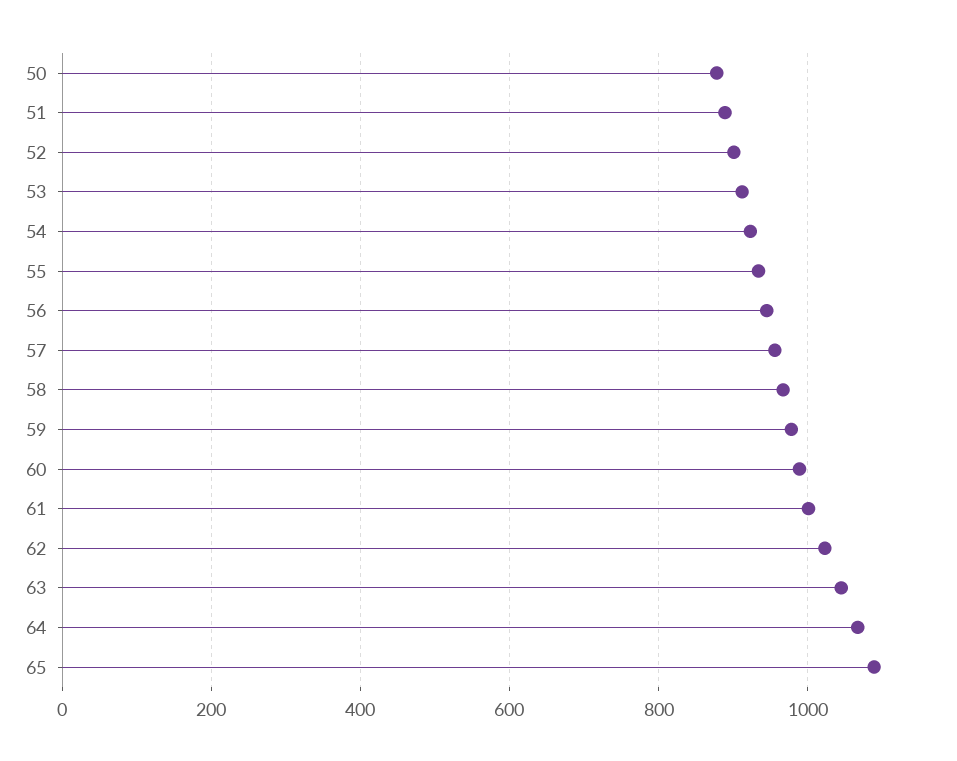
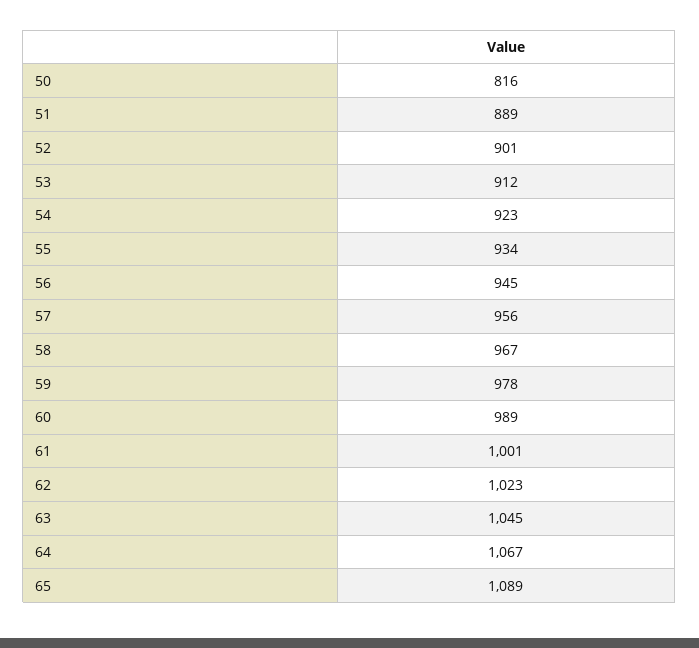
50: 880 -> 816

